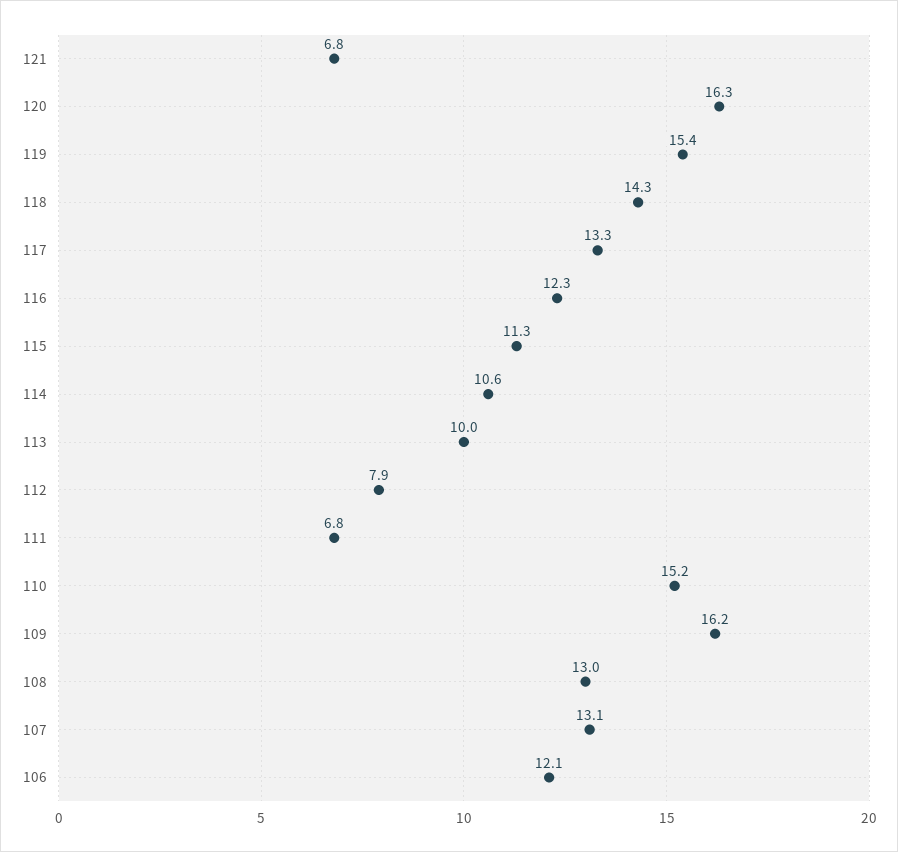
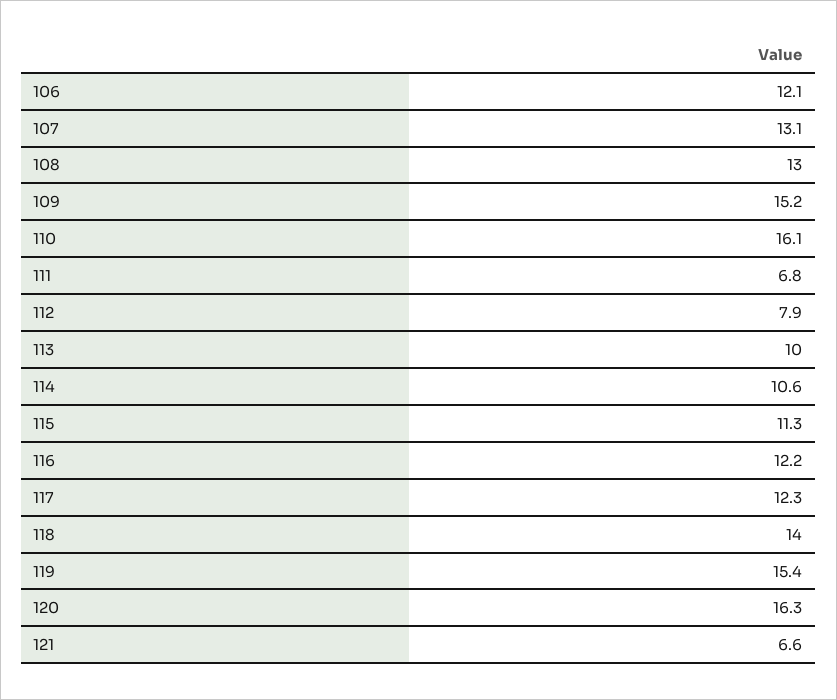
121: 6.8 -> 6.6
118: 14.3 -> 14
117: 13.3 -> 12.3
116: 12.3 -> 12.2
110: 15.2 -> 16.1
109: 16.2 -> 15.2

